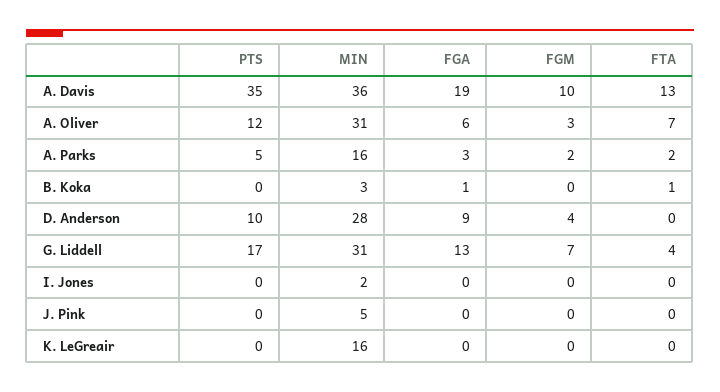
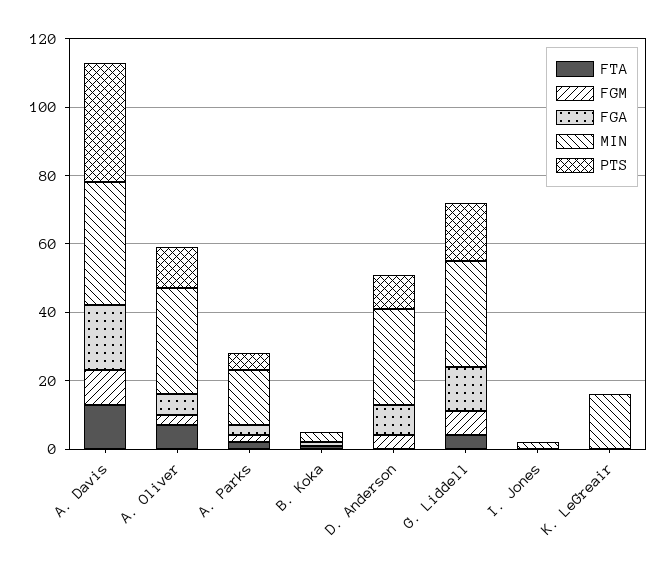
PTS, J. Pink: 0 -> none
MIN, J. Pink: 5 -> none
FGA, J. Pink: 0 -> none
FGM, J. Pink: 0 -> none
FTA, J. Pink: 0 -> none

